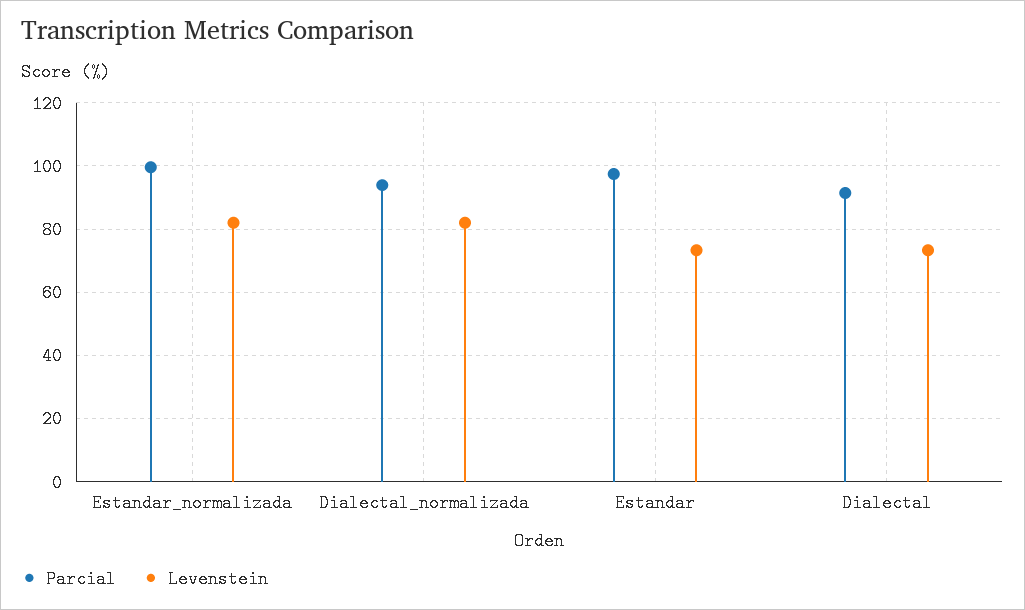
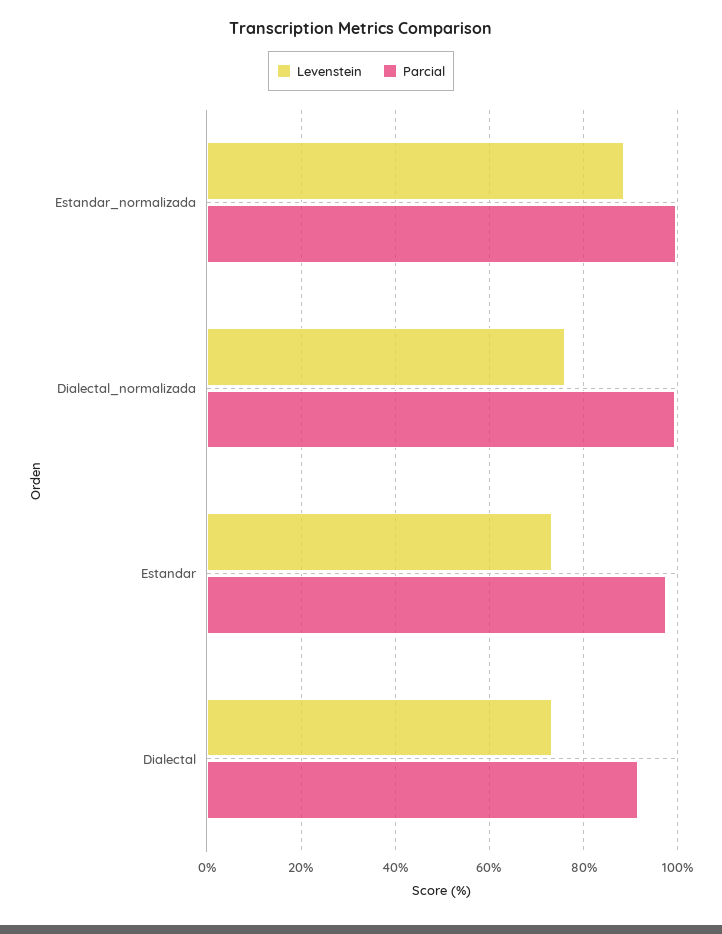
Levenstein, Estandar_normalizada: 82 -> 88
Parcial, Dialectal_normalizada: 94 -> 100
Levenstein, Dialectal_normalizada: 82 -> 76

